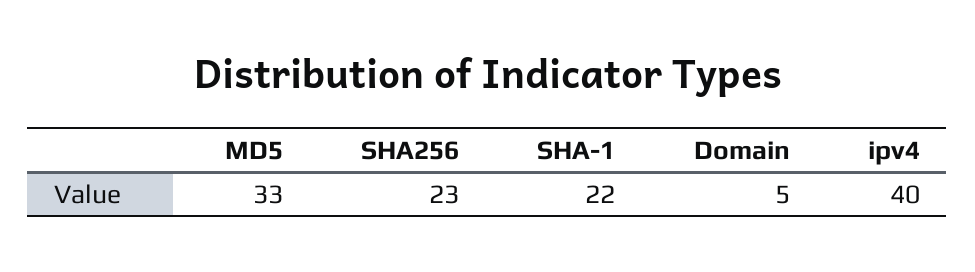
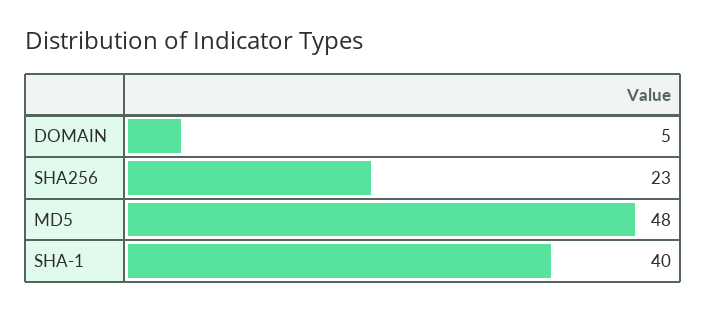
MD5: 33 -> 48
SHA-1: 22 -> 40
ipv4: 40 -> none

